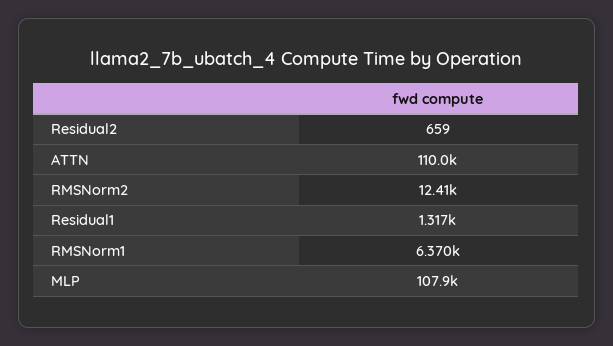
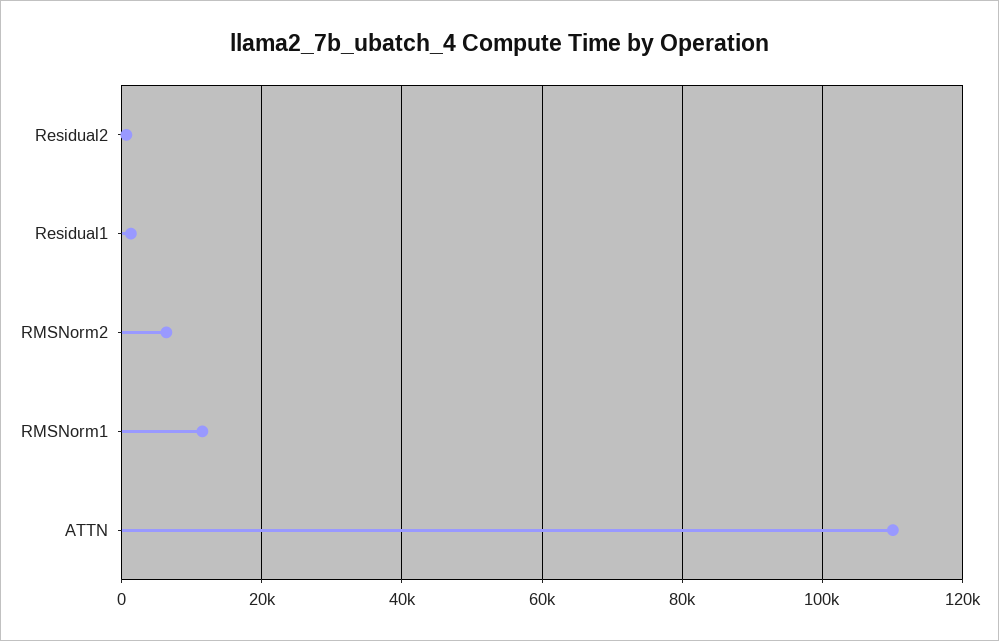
RMSNorm2: 12410 -> 6000
RMSNorm1: 6370 -> 12000
MLP: 107900 -> none

